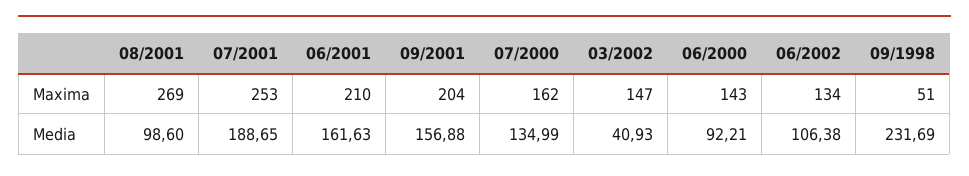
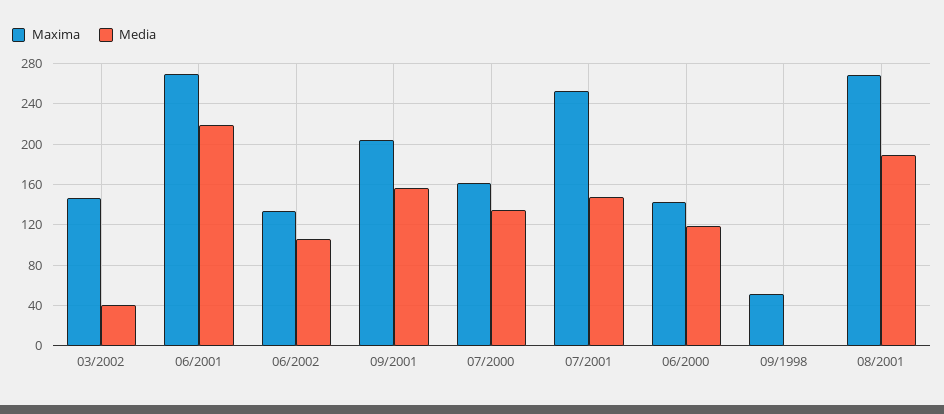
Maxima, 06/2001: 210 -> 270
Media, 08/2001: 98.6 -> 190
Media, 07/2001: 188.65 -> 150
Media, 06/2001: 161.63 -> 220
Media, 06/2000: 92.21 -> 120
Media, 09/1998: 231.69 -> 0

